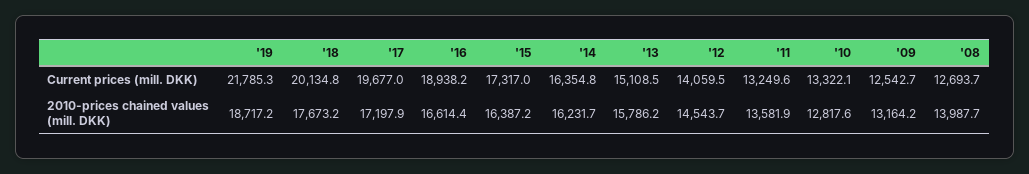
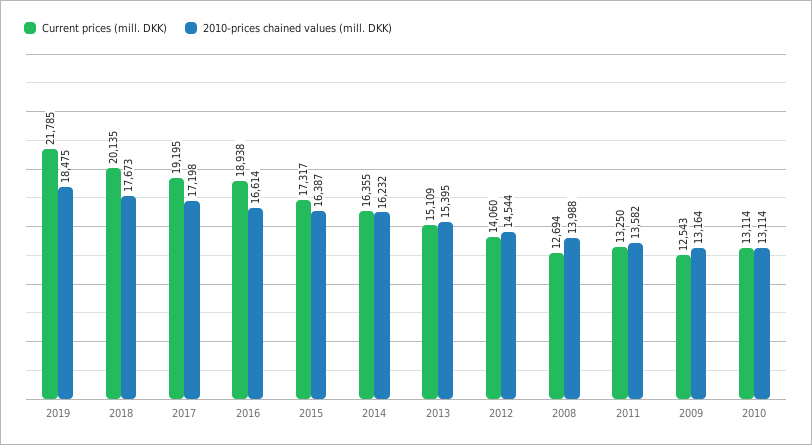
Current prices (mill. DKK), '17: 19677 -> 19195
Current prices (mill. DKK), '10: 13322.1 -> 13114
2010-prices chained values (mill. DKK), '19: 18717.2 -> 18475
2010-prices chained values (mill. DKK), '13: 15786.2 -> 15395
2010-prices chained values (mill. DKK), '10: 12817.6 -> 13114

